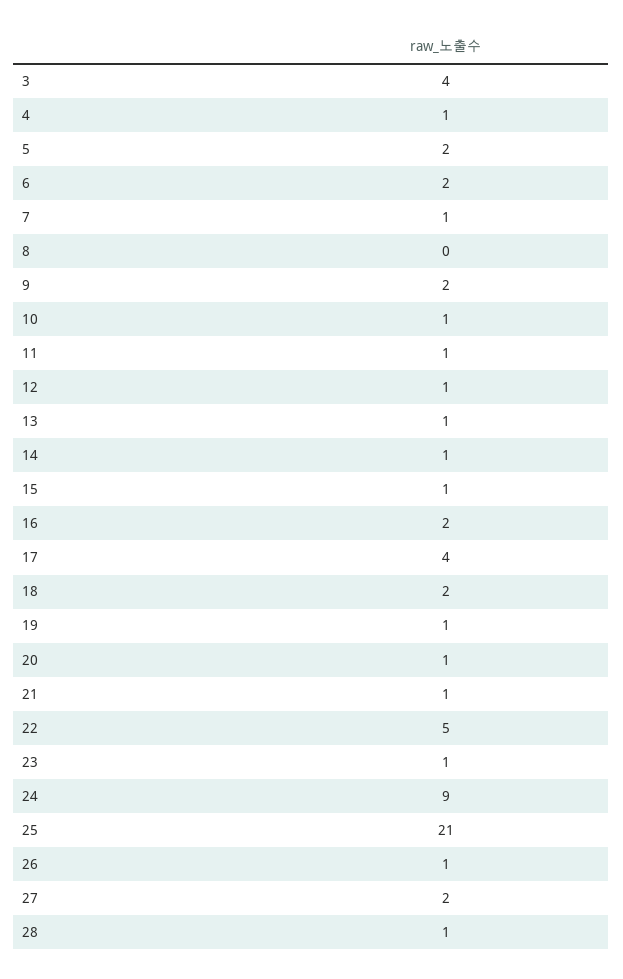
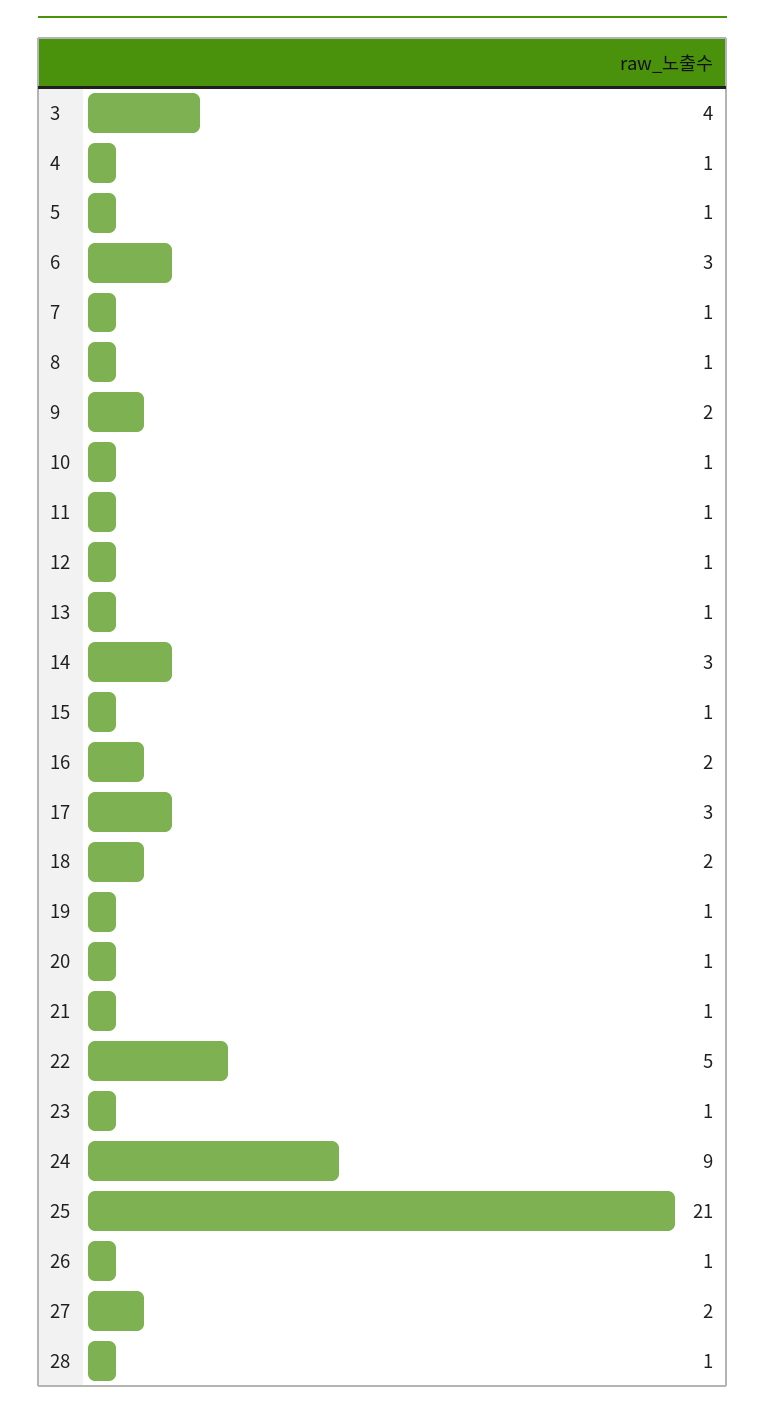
5: 2 -> 1
6: 2 -> 3
8: 0 -> 1
14: 1 -> 3
17: 4 -> 3

